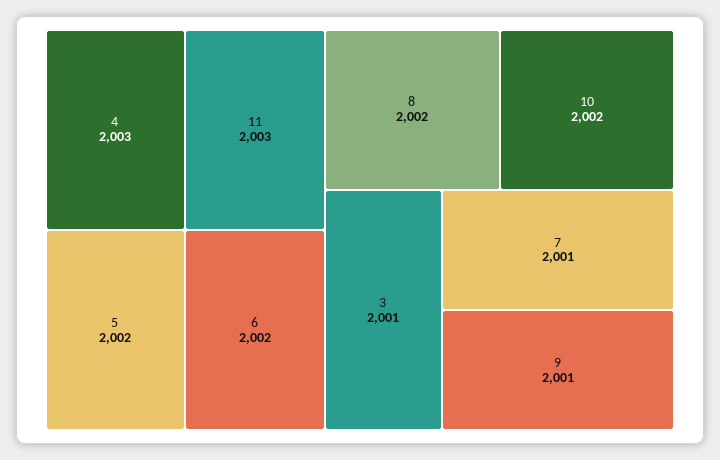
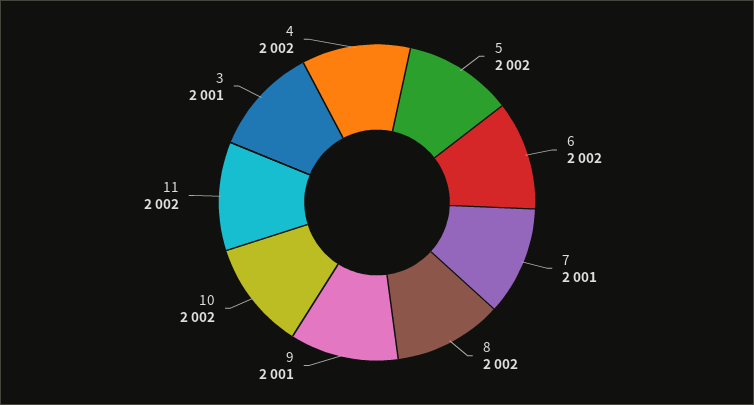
4: 2003 -> 2002
11: 2003 -> 2002

